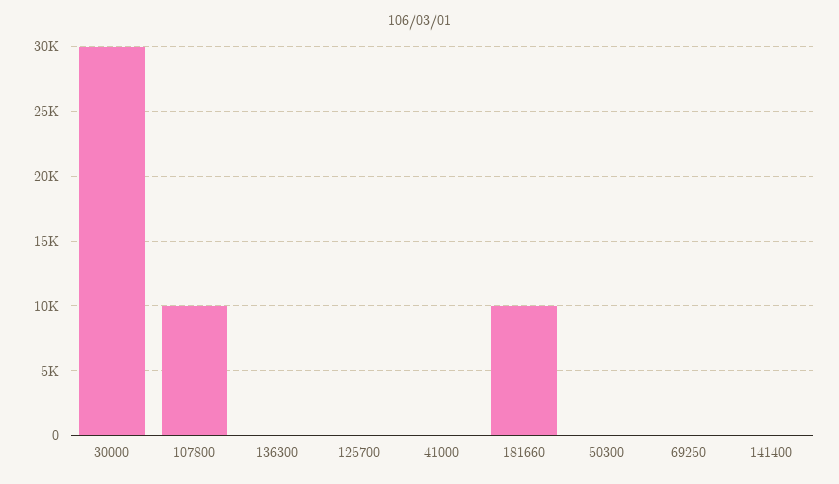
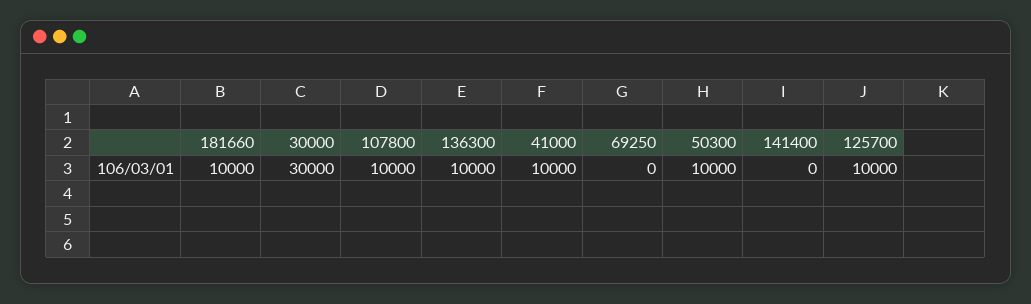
136300: 0 -> 10000
125700: 0 -> 10000
41000: 0 -> 10000
50300: 0 -> 10000

